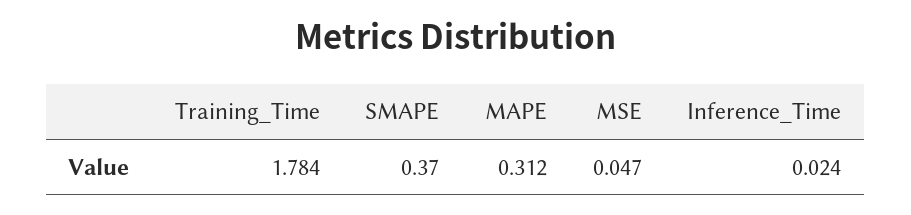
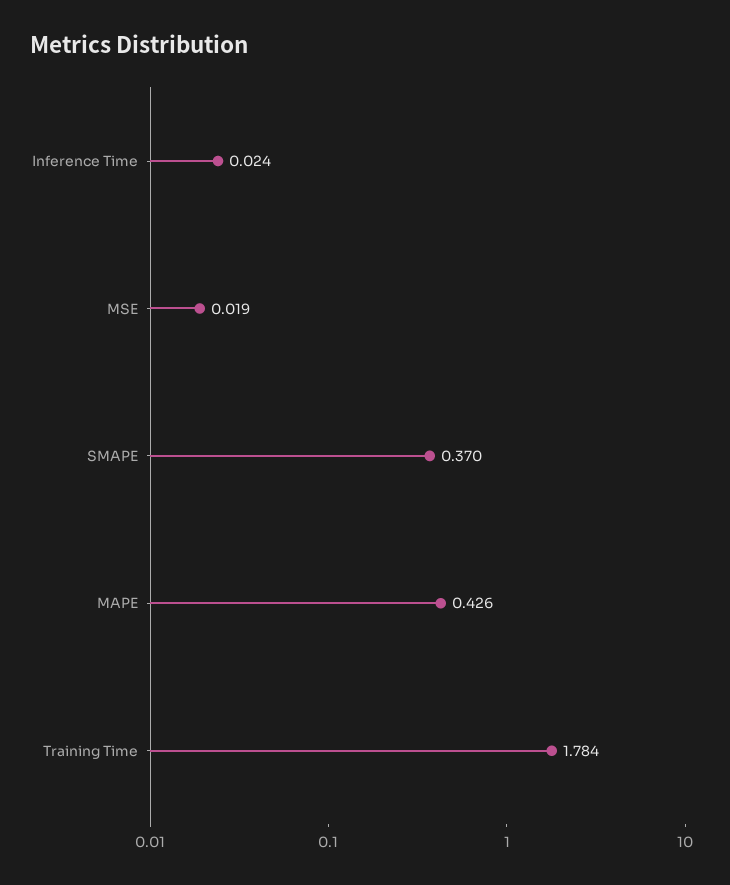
MAPE: 0.312 -> 0.426
MSE: 0.047 -> 0.019

